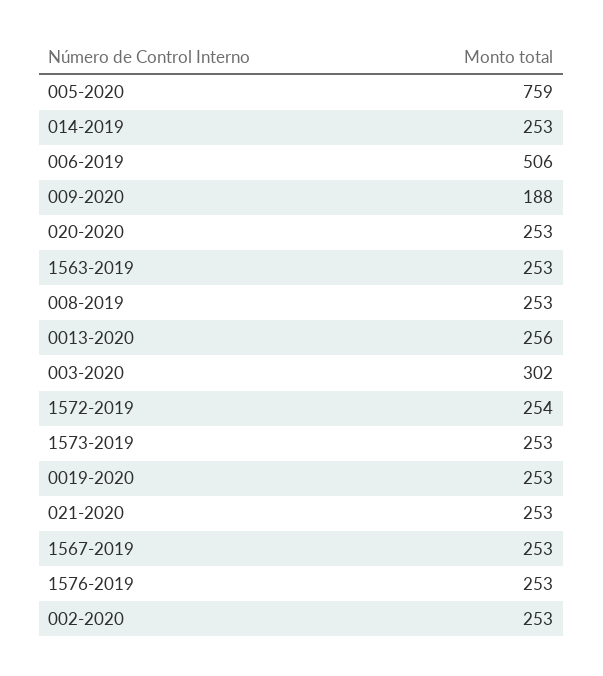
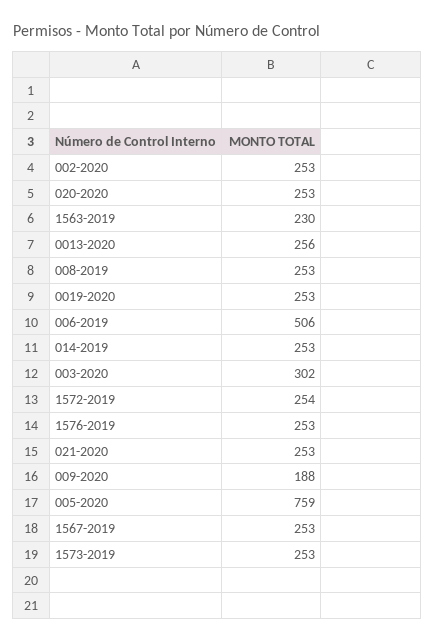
1563-2019: 253 -> 230

